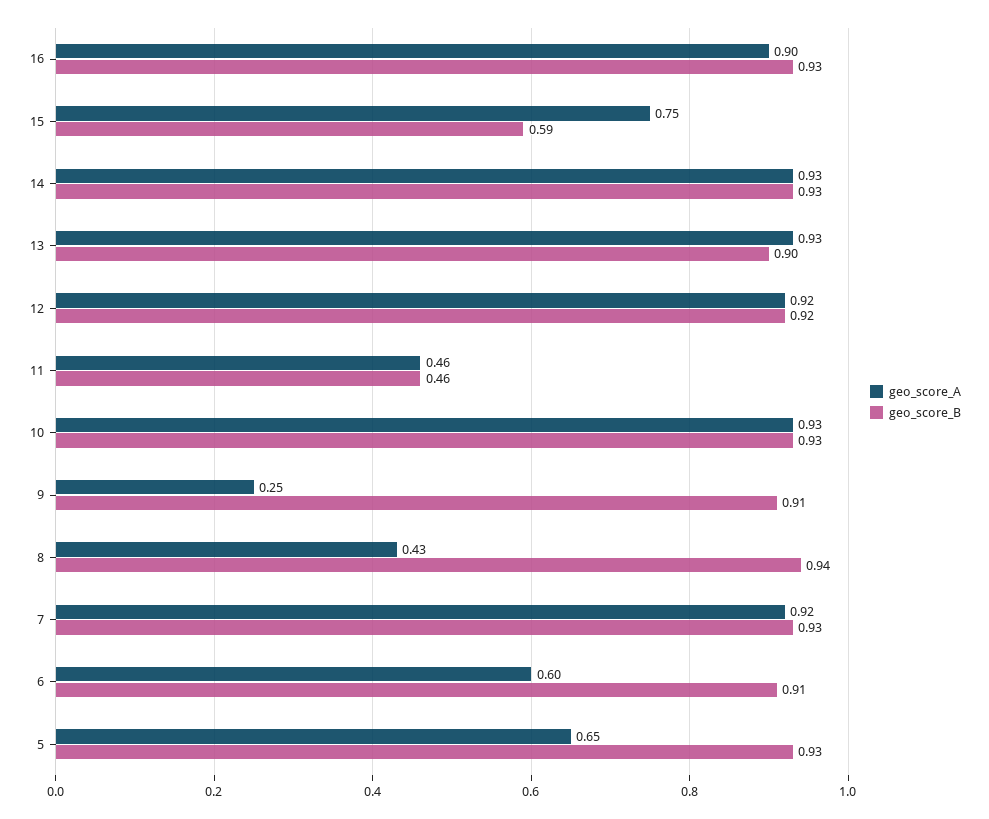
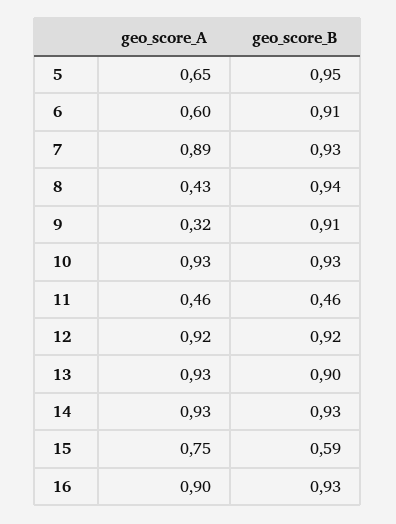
geo_score_A, 9: 0.25 -> 0.32
geo_score_A, 7: 0.92 -> 0.89
geo_score_B, 5: 0.93 -> 0.95

